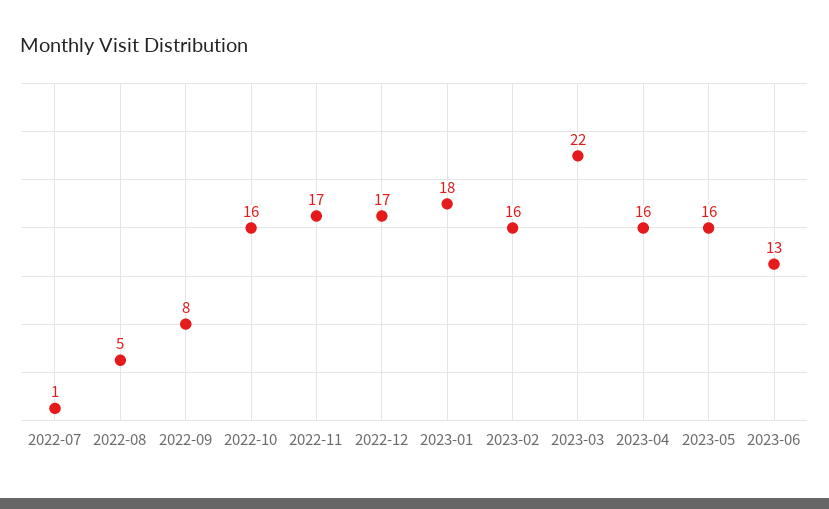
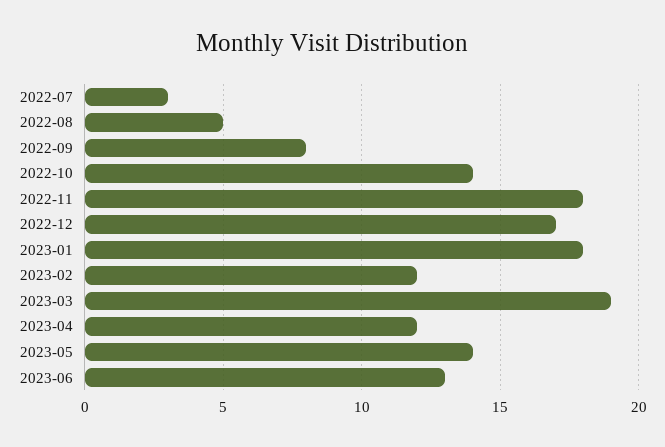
2022-07: 1 -> 3
2022-10: 16 -> 14
2022-11: 17 -> 18
2023-02: 16 -> 12
2023-03: 22 -> 19
2023-04: 16 -> 12
2023-05: 16 -> 14

